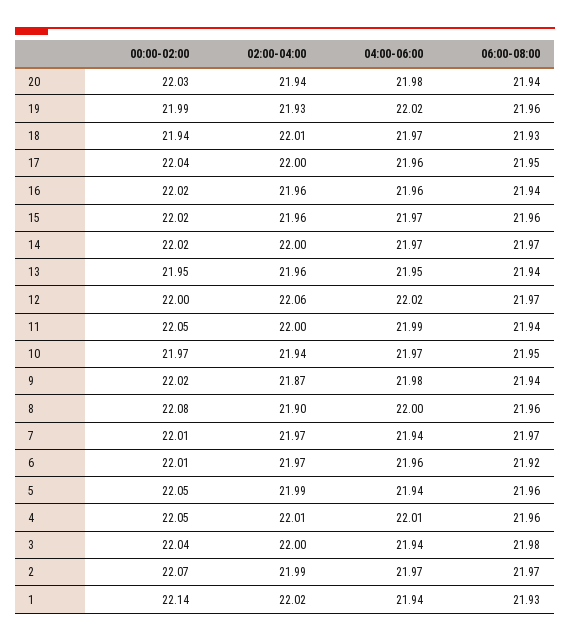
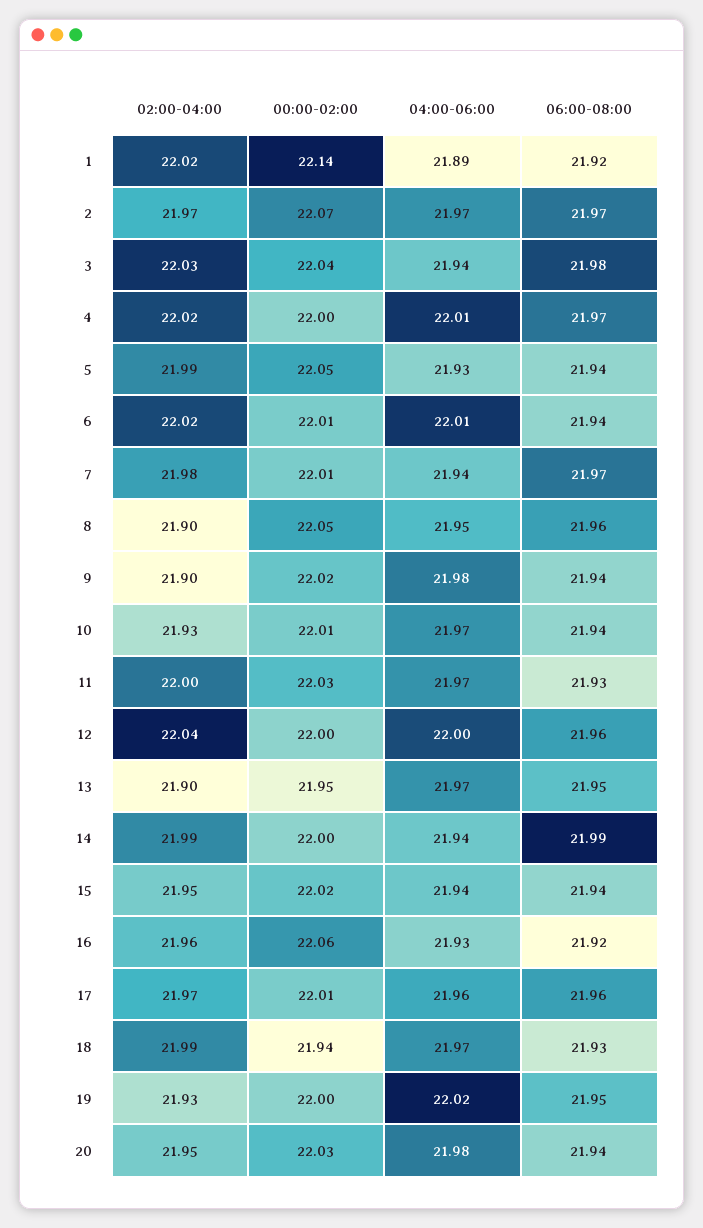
02:00-04:00, 20: 21.94 -> 21.95
00:00-02:00, 19: 21.99 -> 22
06:00-08:00, 19: 21.96 -> 21.95
02:00-04:00, 18: 22.01 -> 21.99
00:00-02:00, 17: 22.04 -> 22.01
02:00-04:00, 17: 22 -> 21.97
06:00-08:00, 17: 21.95 -> 21.96
00:00-02:00, 16: 22.02 -> 22.06
04:00-06:00, 16: 21.96 -> 21.93
06:00-08:00, 16: 21.94 -> 21.92
02:00-04:00, 15: 21.96 -> 21.95
04:00-06:00, 15: 21.97 -> 21.94
06:00-08:00, 15: 21.96 -> 21.94
00:00-02:00, 14: 22.02 -> 22
02:00-04:00, 14: 22 -> 21.99
04:00-06:00, 14: 21.97 -> 21.94
06:00-08:00, 14: 21.97 -> 21.99
02:00-04:00, 13: 21.96 -> 21.9
04:00-06:00, 13: 21.95 -> 21.97
06:00-08:00, 13: 21.94 -> 21.95
02:00-04:00, 12: 22.06 -> 22.04
04:00-06:00, 12: 22.02 -> 22
06:00-08:00, 12: 21.97 -> 21.96
00:00-02:00, 11: 22.05 -> 22.03
04:00-06:00, 11: 21.99 -> 21.97
06:00-08:00, 11: 21.94 -> 21.93
00:00-02:00, 10: 21.97 -> 22.01
02:00-04:00, 10: 21.94 -> 21.93
06:00-08:00, 10: 21.95 -> 21.94
02:00-04:00, 9: 21.87 -> 21.9
00:00-02:00, 8: 22.08 -> 22.05
04:00-06:00, 8: 22 -> 21.95
02:00-04:00, 7: 21.97 -> 21.98
02:00-04:00, 6: 21.97 -> 22.02
04:00-06:00, 6: 21.96 -> 22.01
06:00-08:00, 6: 21.92 -> 21.94
04:00-06:00, 5: 21.94 -> 21.93
06:00-08:00, 5: 21.96 -> 21.94
00:00-02:00, 4: 22.05 -> 22
02:00-04:00, 4: 22.01 -> 22.02
06:00-08:00, 4: 21.96 -> 21.97
02:00-04:00, 3: 22 -> 22.03
02:00-04:00, 2: 21.99 -> 21.97
04:00-06:00, 1: 21.94 -> 21.89
06:00-08:00, 1: 21.93 -> 21.92

